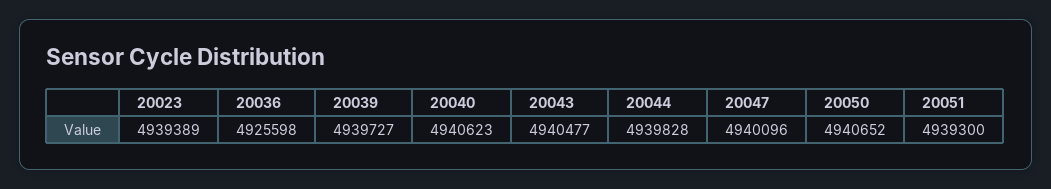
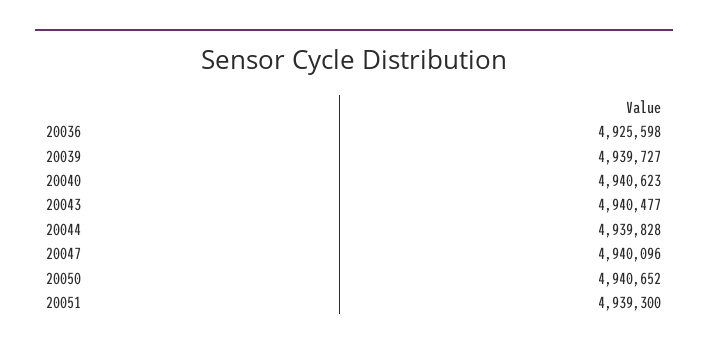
20023: 4939389 -> none

